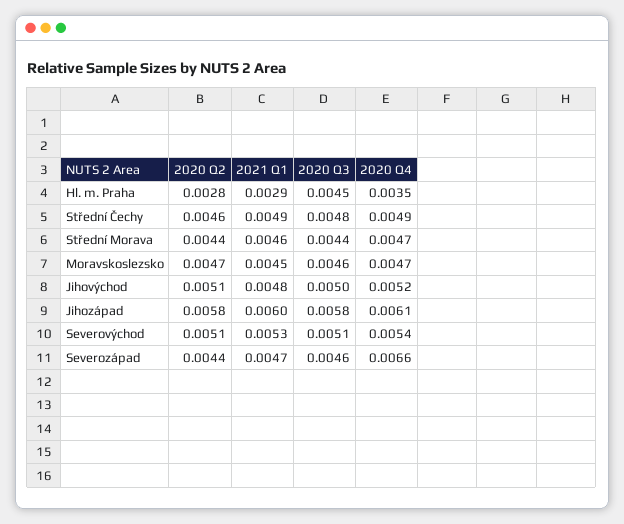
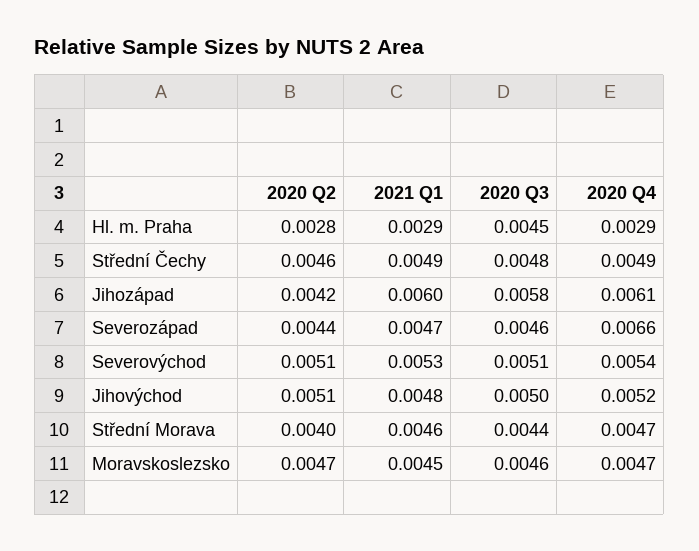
2020 Q4, Hl. m. Praha: 0.0035 -> 0.0029
2020 Q2, Střední Morava: 0.0044 -> 0.004
2020 Q2, Jihozápad: 0.0058 -> 0.0042

